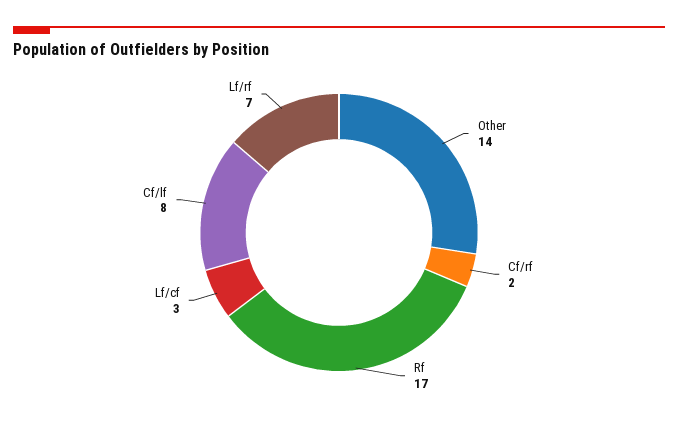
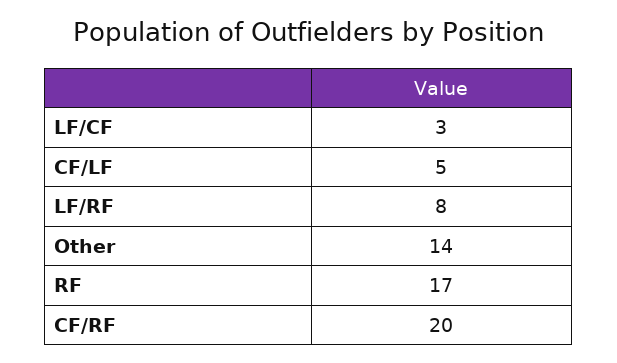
Cf/rf: 2 -> 20
Cf/lf: 8 -> 5
Lf/rf: 7 -> 8

